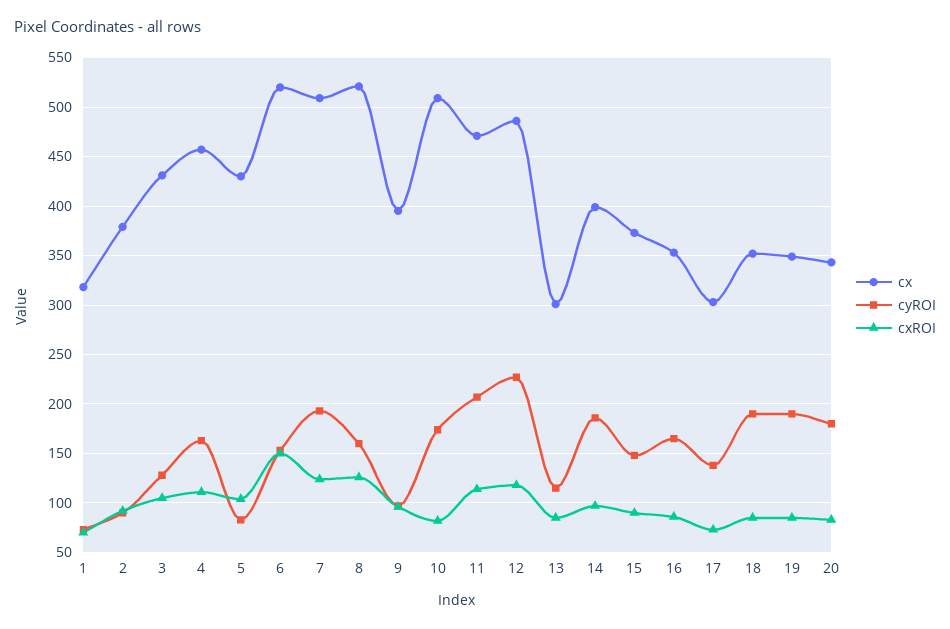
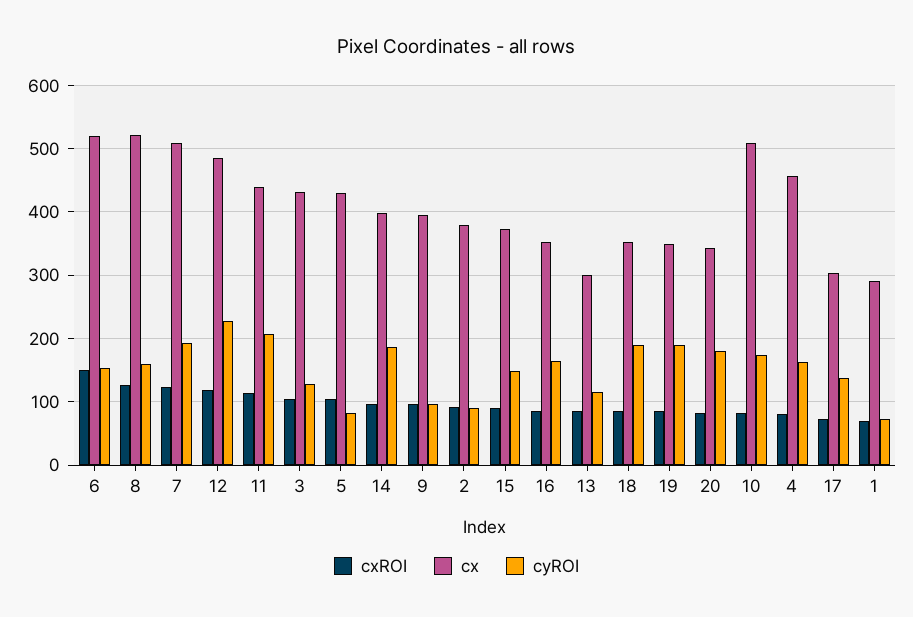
cx, 1: 320 -> 290
cxROI, 4: 110 -> 80
cx, 11: 470 -> 440

